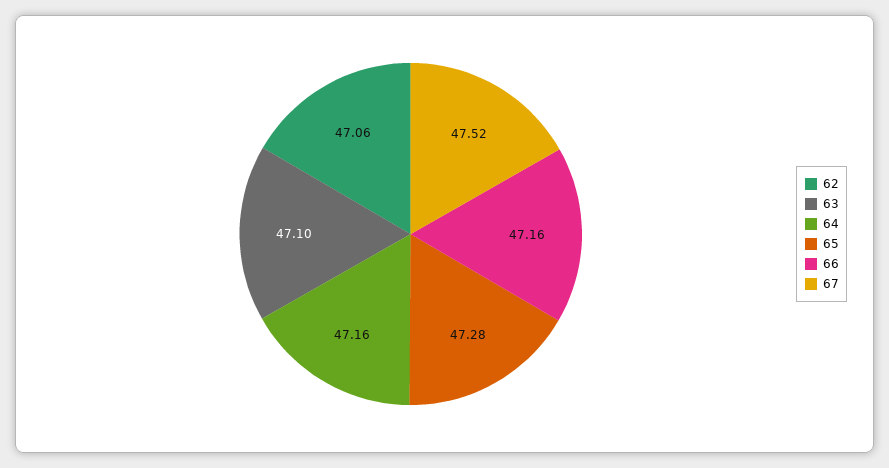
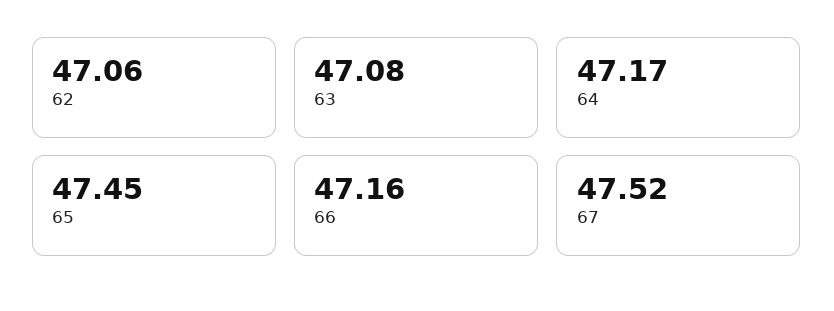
63: 47.1 -> 47.08
64: 47.16 -> 47.17
65: 47.28 -> 47.45

